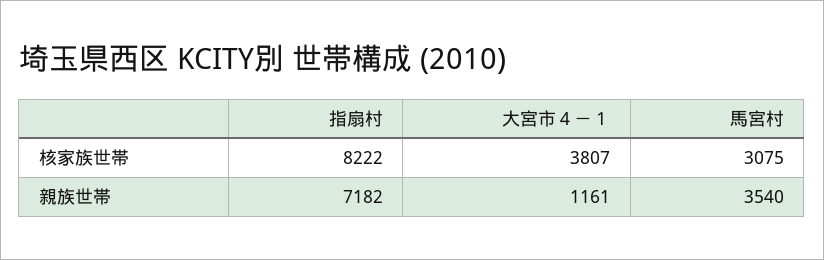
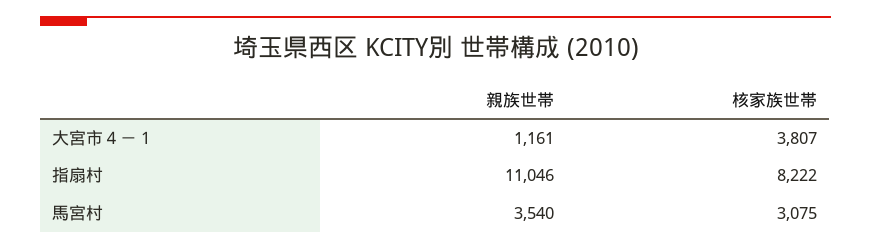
指扇村, 親族世帯: 7182 -> 11046

